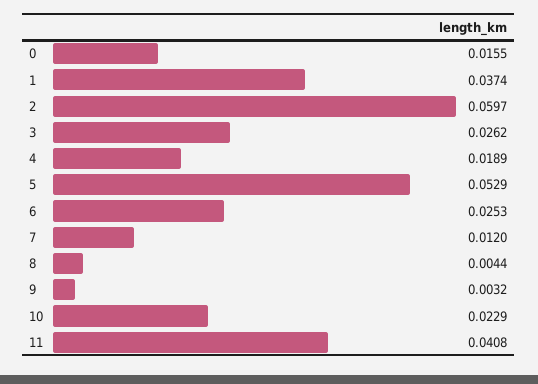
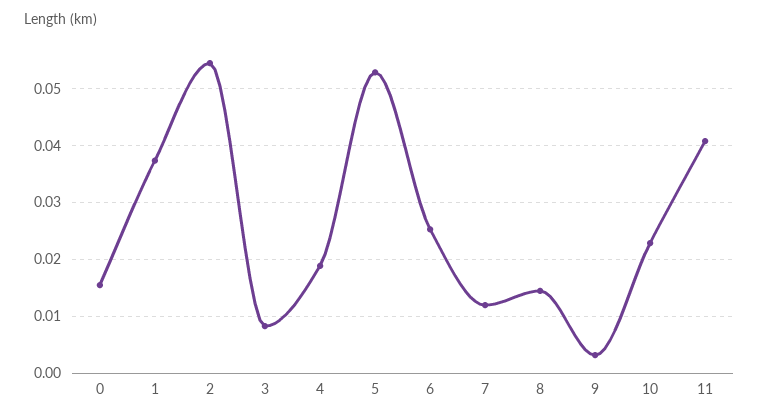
2: 0.0597 -> 0.054
3: 0.0262 -> 0.008
8: 0.0044 -> 0.014

